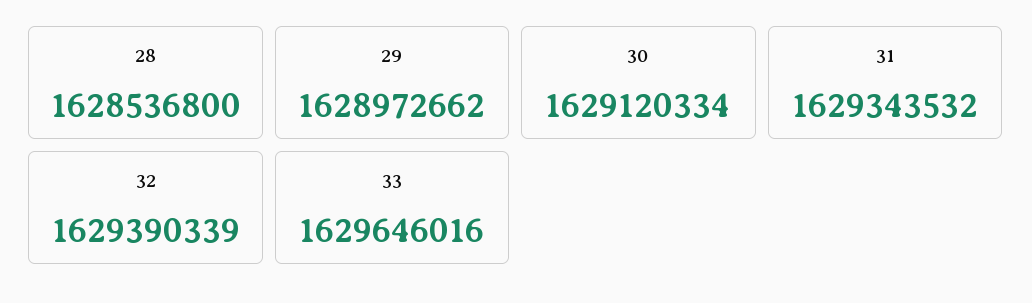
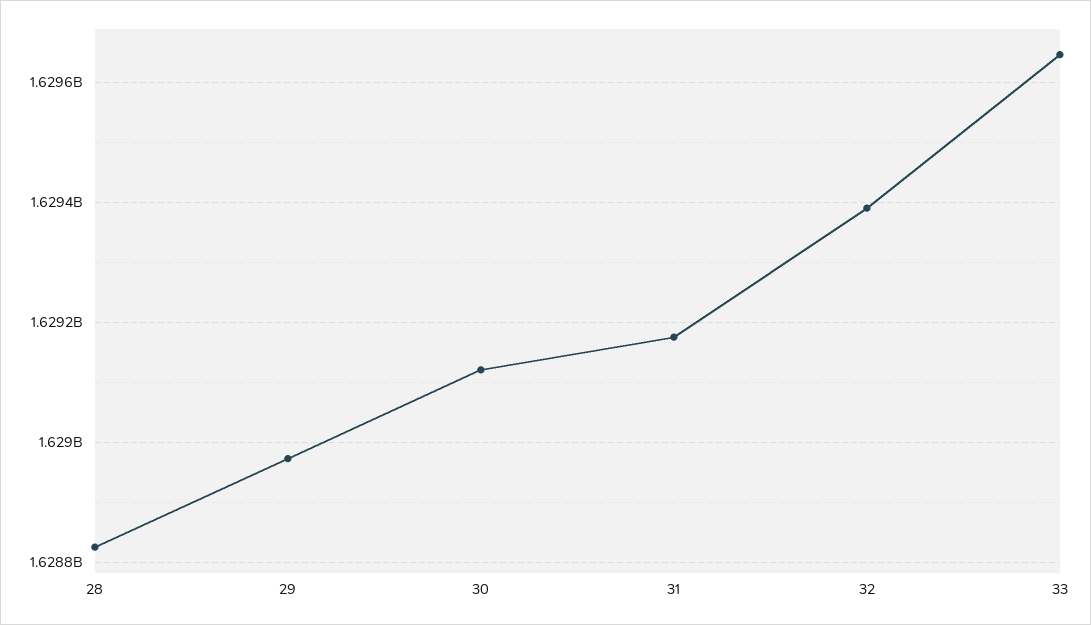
28: 1628536800 -> 1628820000
31: 1629343532 -> 1629180000

